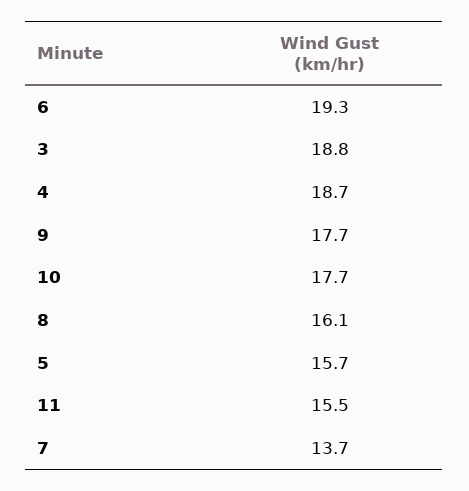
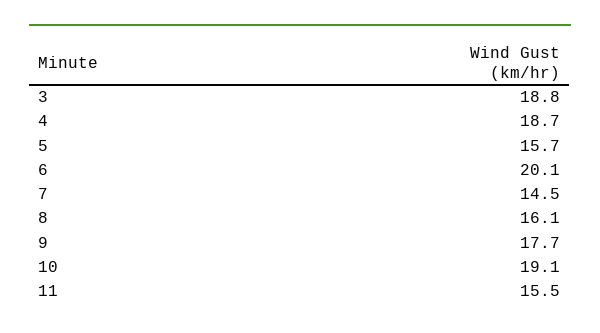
6: 19.3 -> 20.1
10: 17.7 -> 19.1
7: 13.7 -> 14.5

